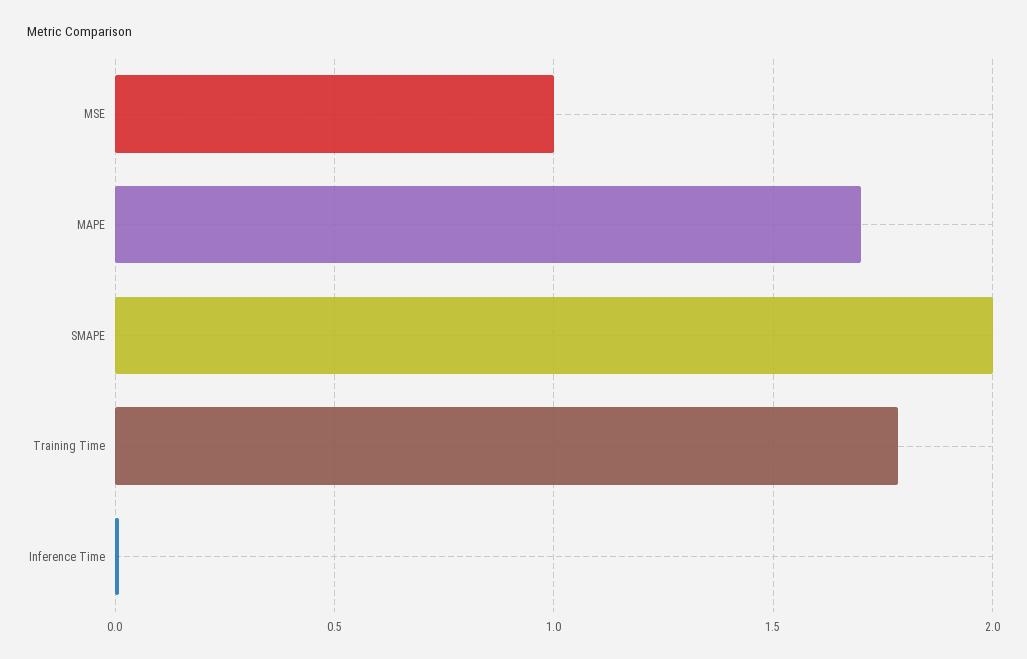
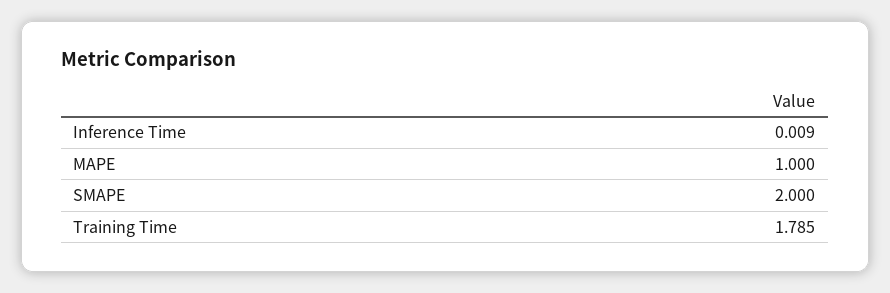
MSE: 1 -> none
MAPE: 1.7 -> 1

